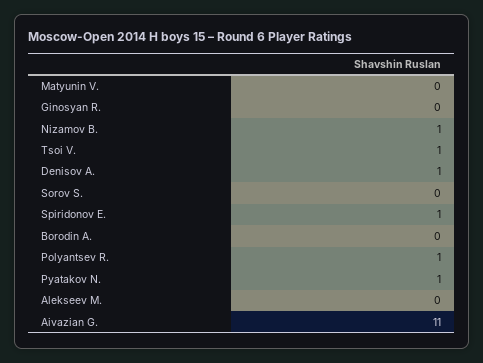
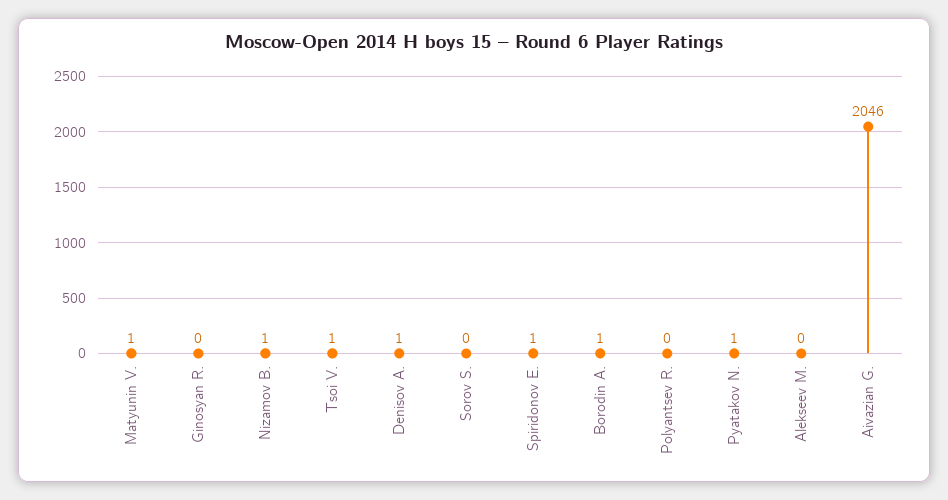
Matyunin V.: 0 -> 1
Borodin A.: 0 -> 1
Polyantsev R.: 1 -> 0
Aivazian G.: 11 -> 2046

